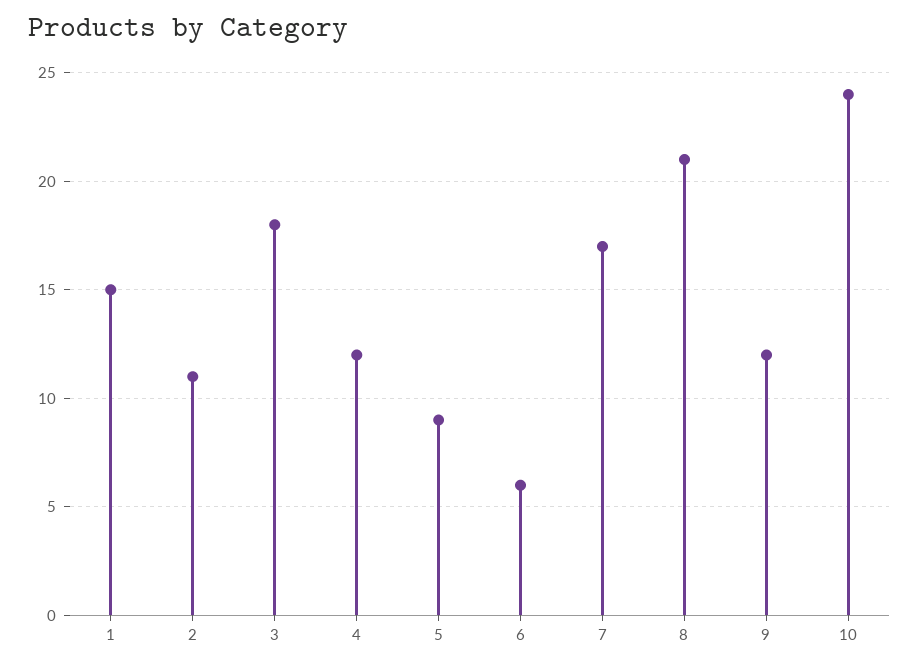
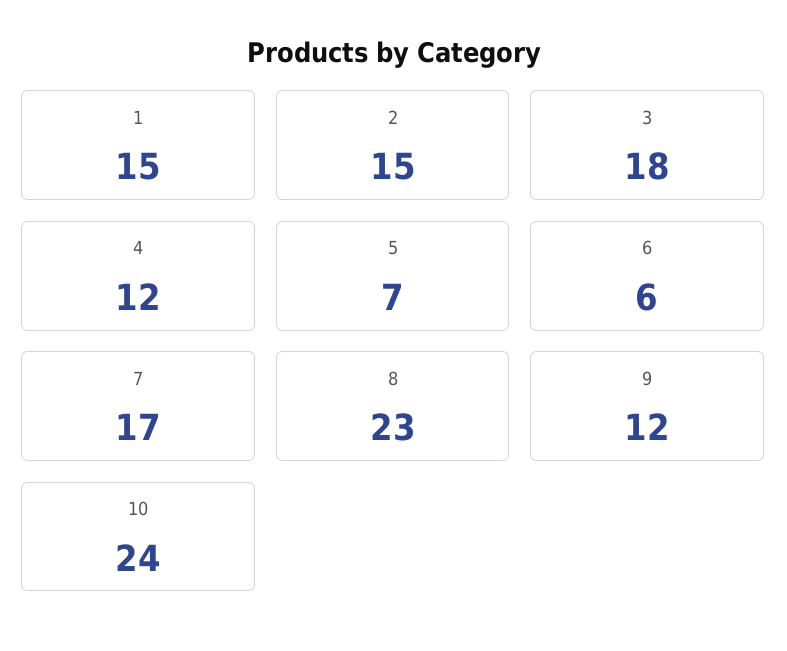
2: 11 -> 15
5: 9 -> 7
8: 21 -> 23

